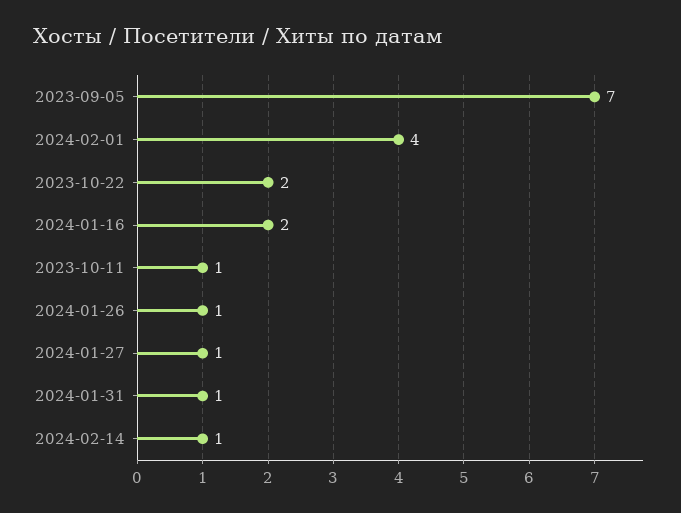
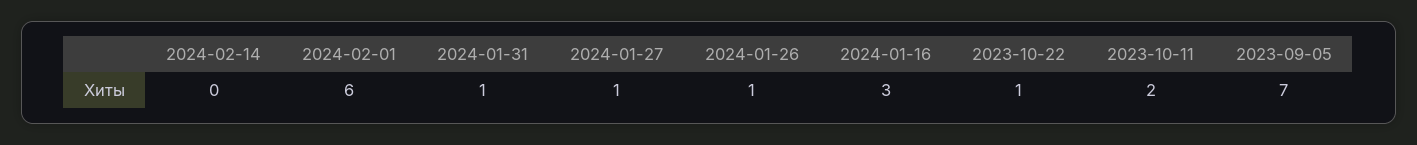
2024-02-01: 4 -> 6
2023-10-22: 2 -> 1
2024-01-16: 2 -> 3
2023-10-11: 1 -> 2
2024-02-14: 1 -> 0

